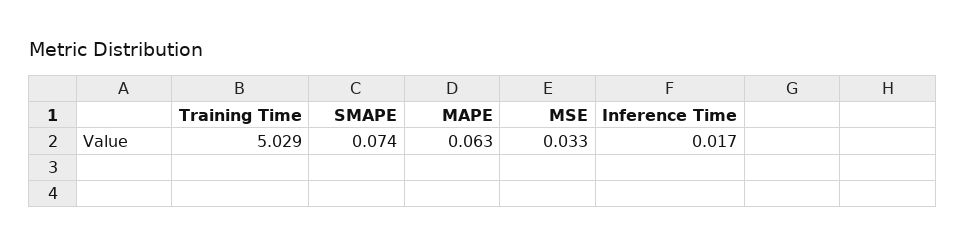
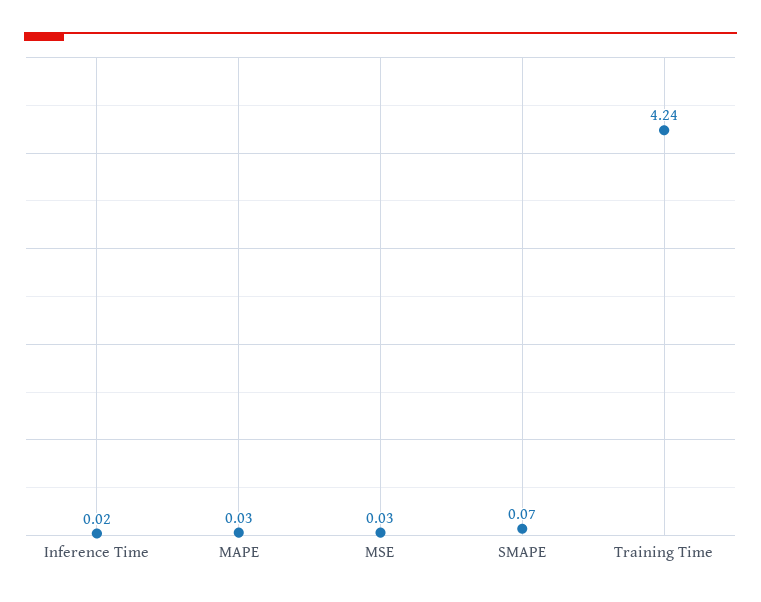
Training Time: 5.029 -> 4.24
MAPE: 0.063 -> 0.03

